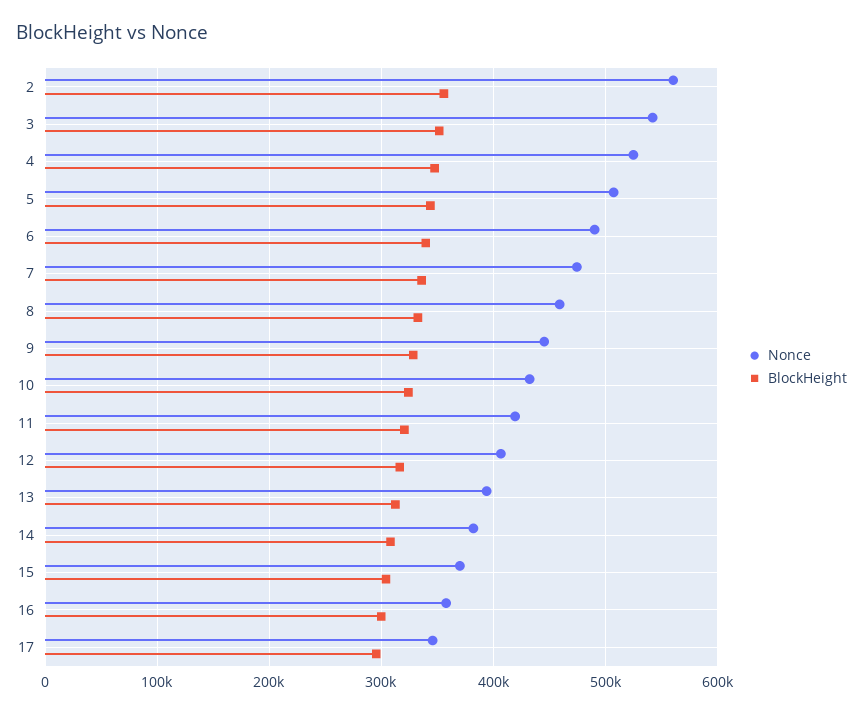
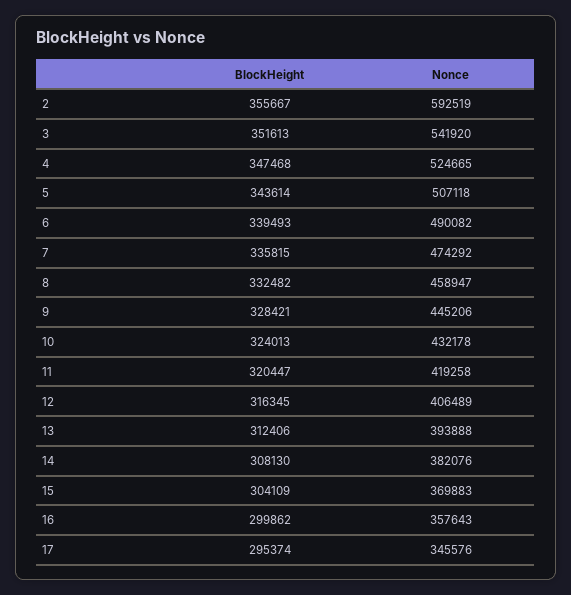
Nonce, 2: 560000 -> 592519

